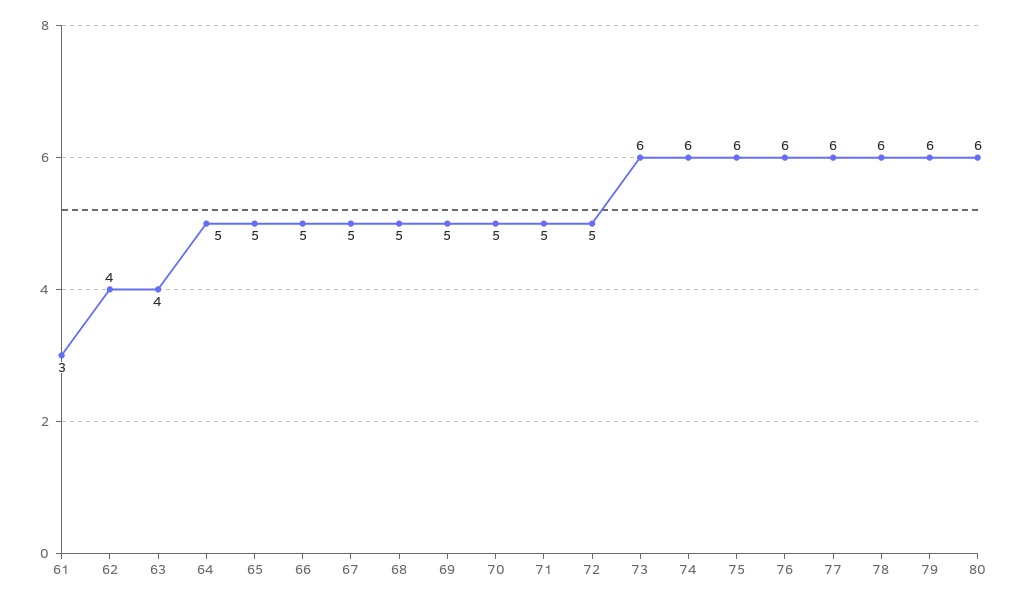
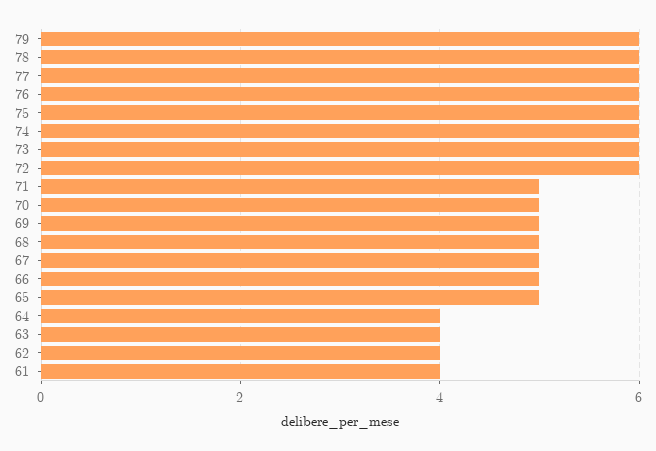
61: 3 -> 4
64: 5 -> 4
72: 5 -> 6
80: 6 -> none

